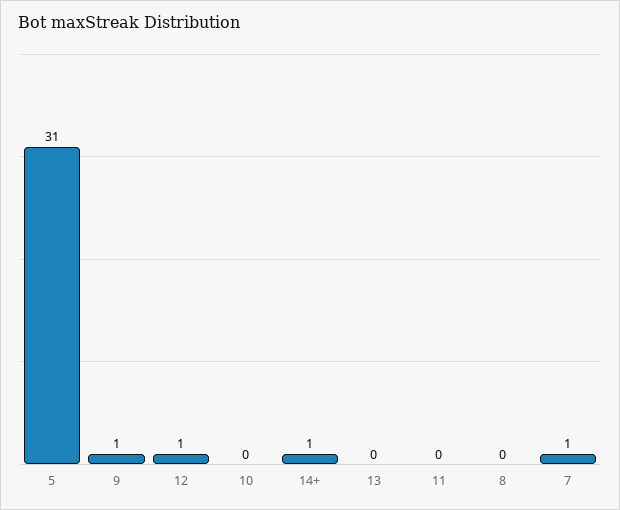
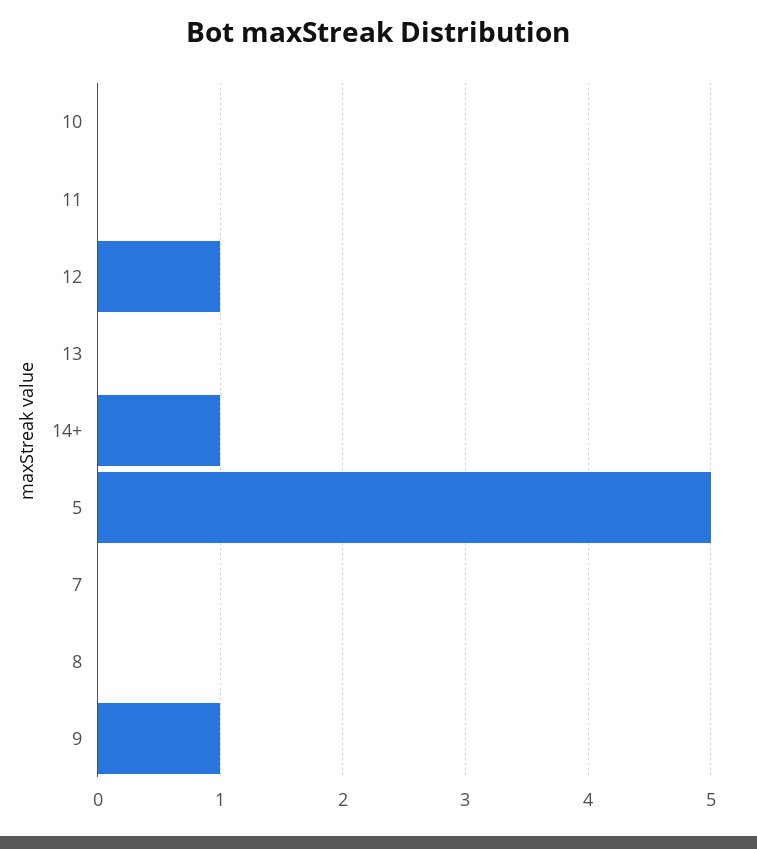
5: 31 -> 5
7: 1 -> 0

